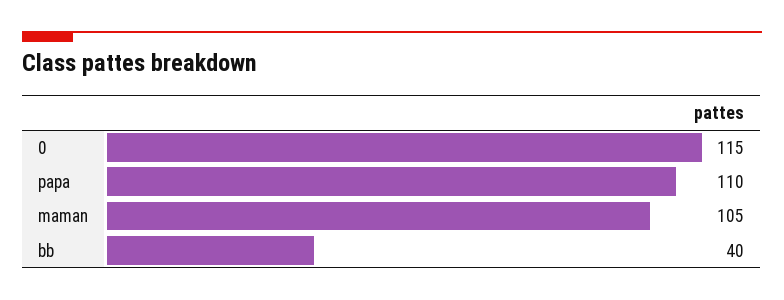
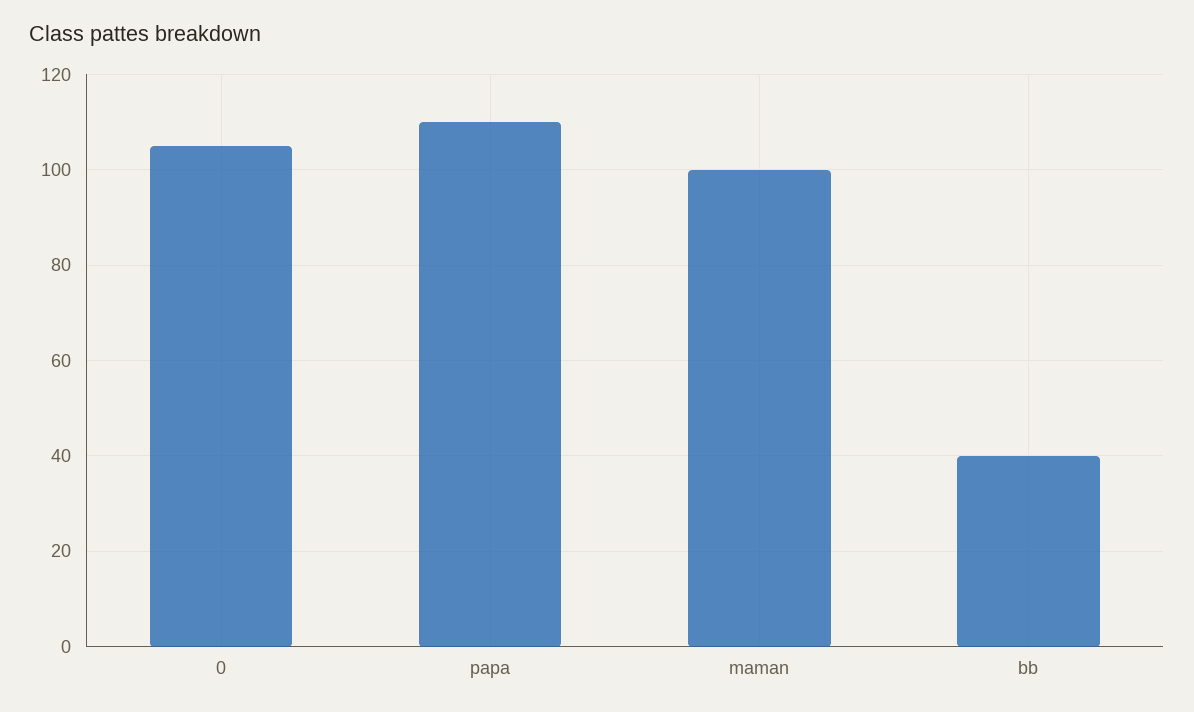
0: 115 -> 105
maman: 105 -> 100

